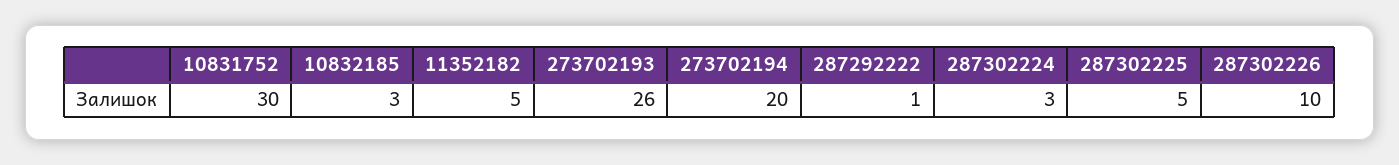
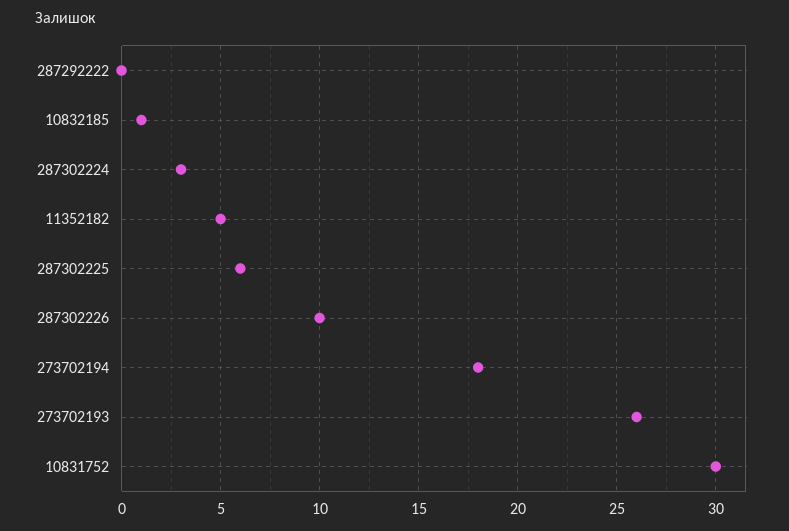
10832185: 3 -> 1
273702194: 20 -> 18
287292222: 1 -> 0
287302225: 5 -> 6

